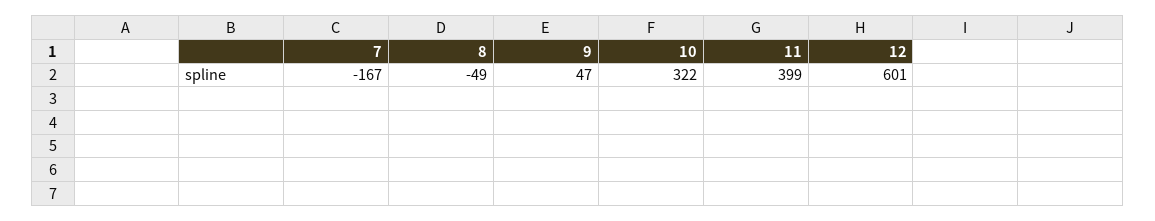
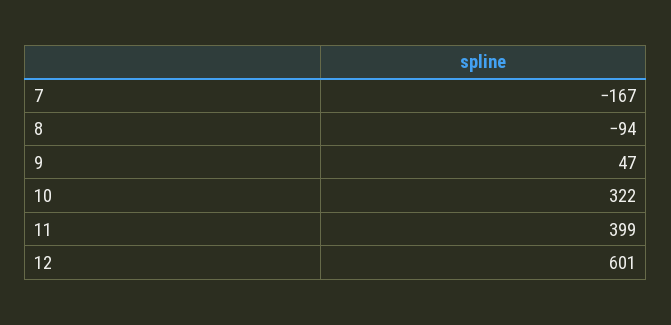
8: -49 -> -94

